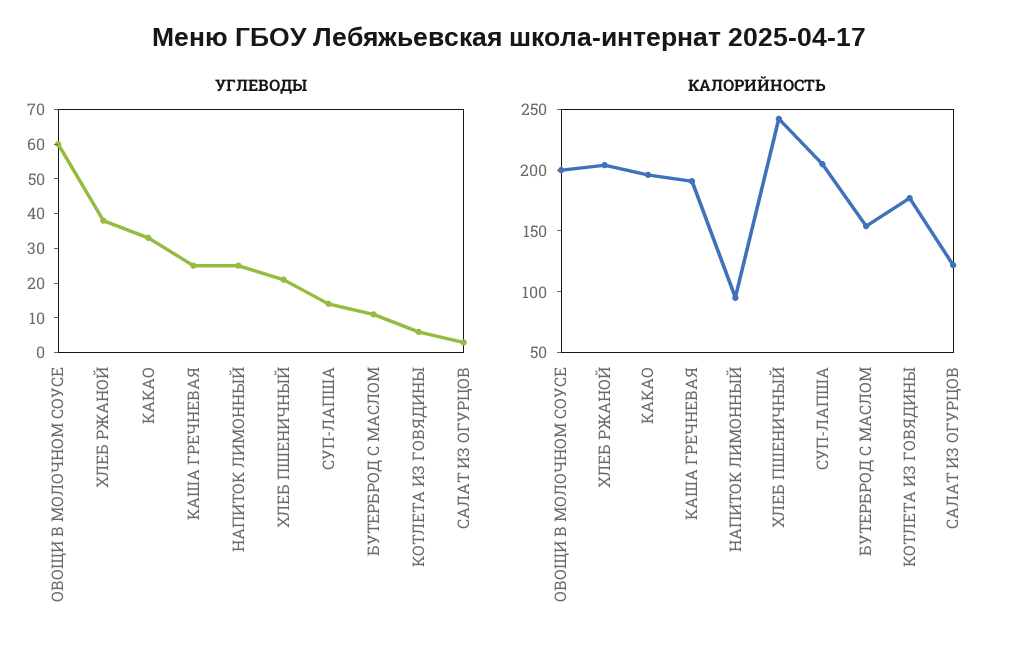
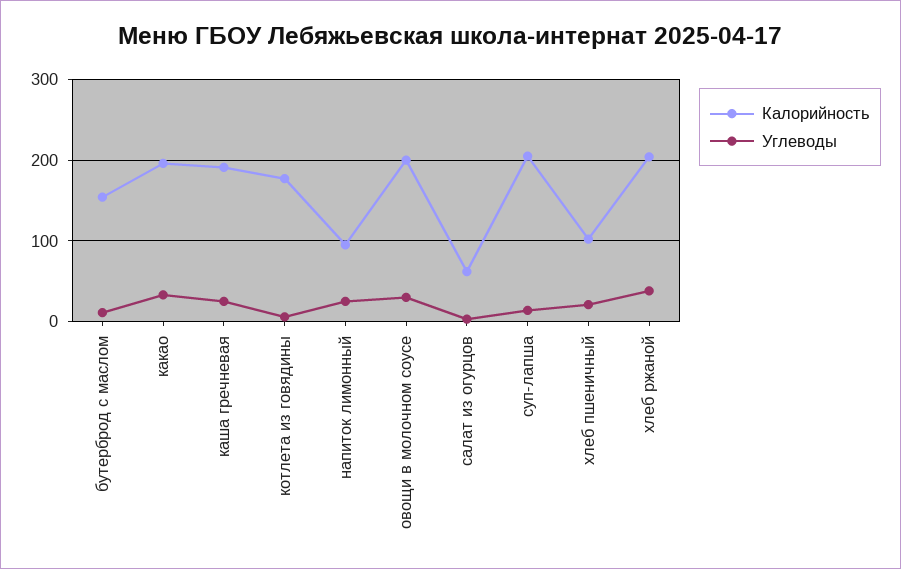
УГЛЕВОДЫ, ОВОЩИ В МОЛОЧНОМ СОУСЕ: 60 -> 30
КАЛОРИЙНОСТЬ, ХЛЕБ ПШЕНИЧНЫЙ: 240 -> 100
КАЛОРИЙНОСТЬ, САЛАТ ИЗ ОГУРЦОВ: 120 -> 60

